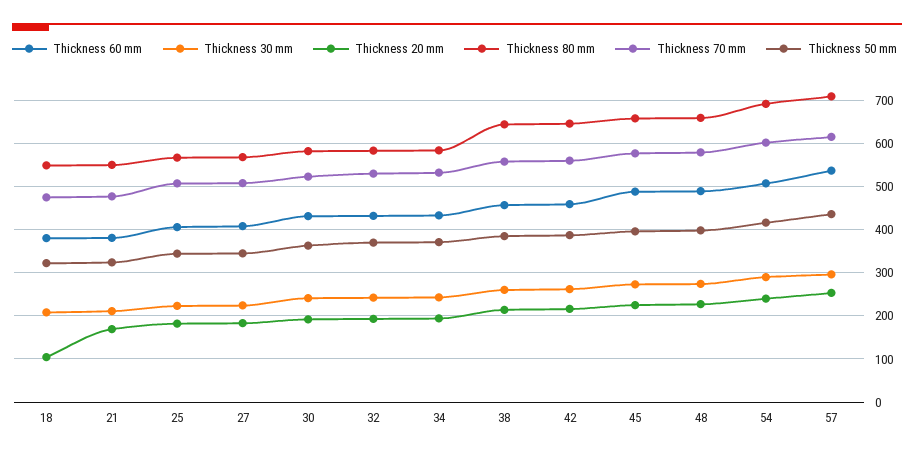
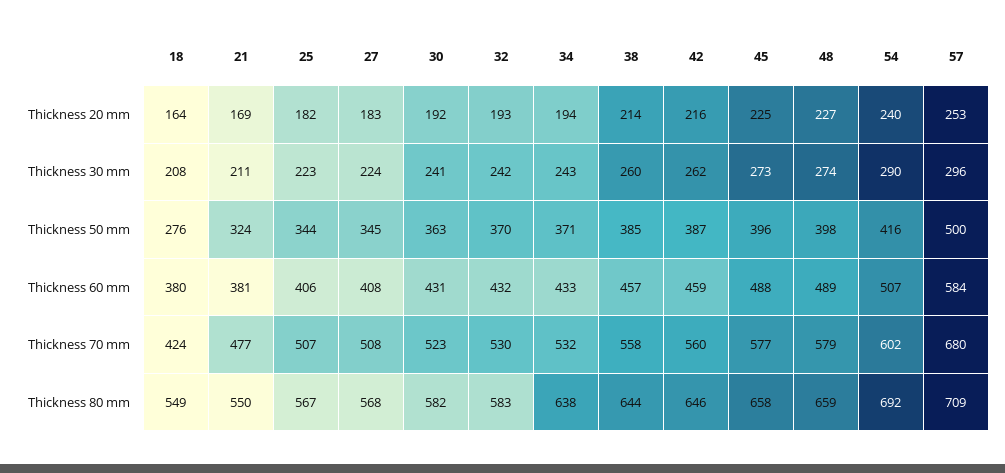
Thickness 20 mm, 18: 100 -> 164
Thickness 70 mm, 18: 480 -> 424
Thickness 50 mm, 18: 320 -> 276
Thickness 80 mm, 34: 580 -> 638
Thickness 60 mm, 57: 540 -> 584
Thickness 70 mm, 57: 620 -> 680
Thickness 50 mm, 57: 440 -> 500

